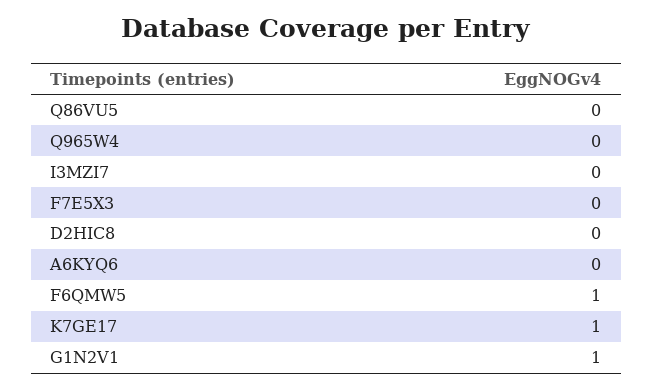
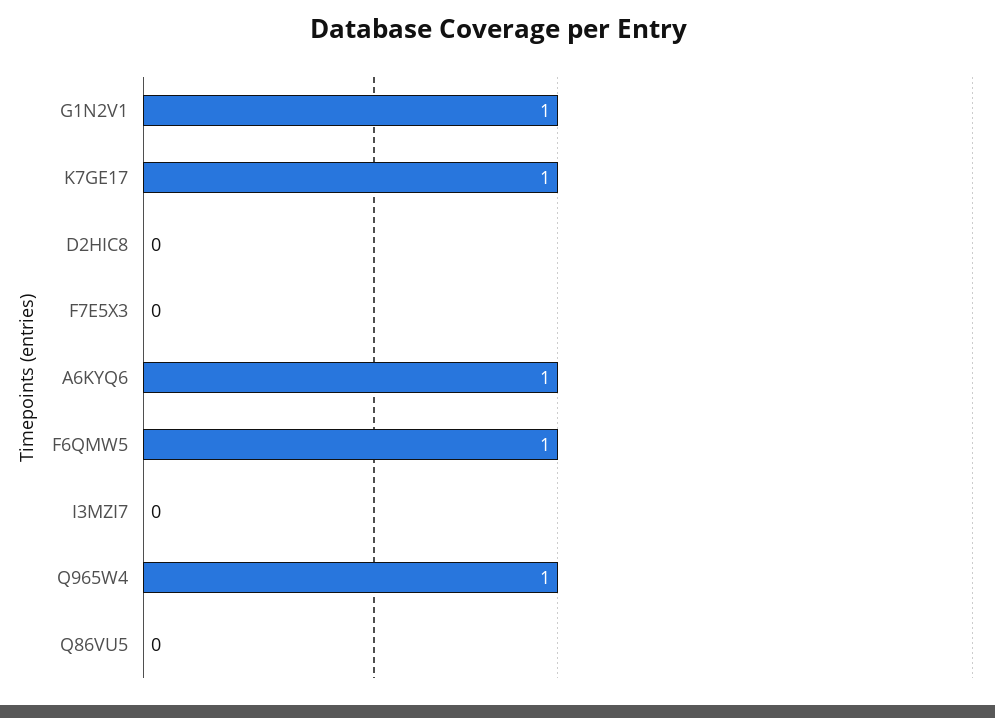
Q965W4: 0 -> 1
A6KYQ6: 0 -> 1

